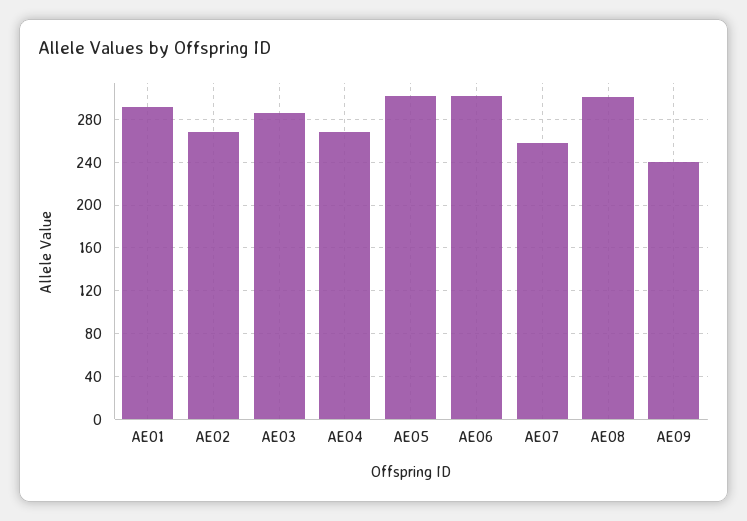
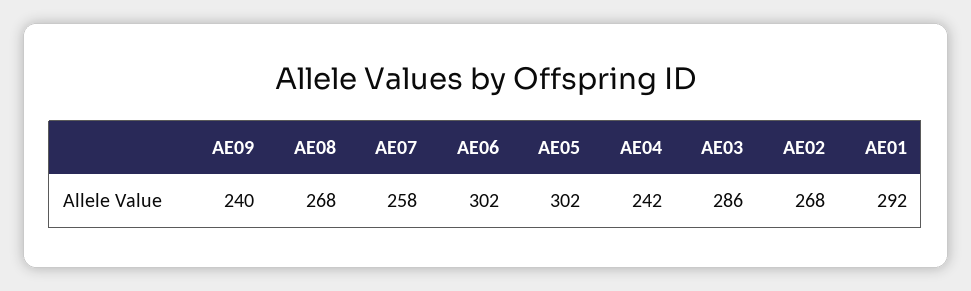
AE04: 270 -> 242
AE08: 300 -> 268

